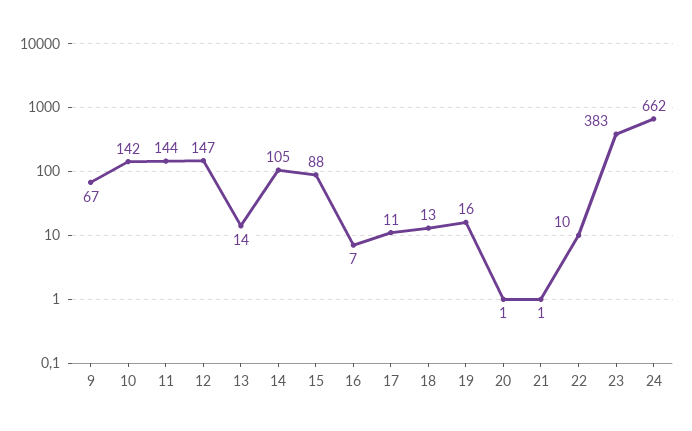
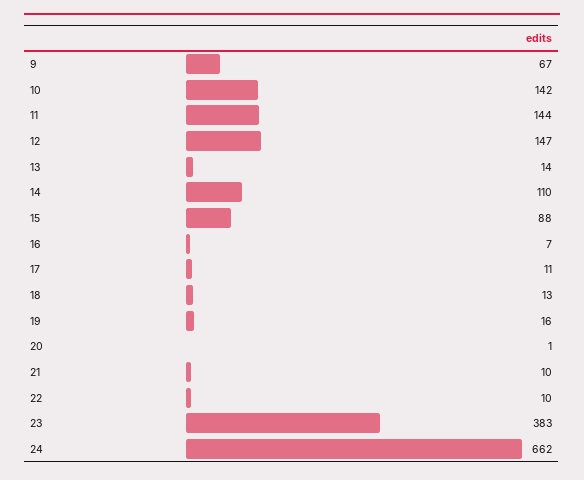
14: 105 -> 110
21: 1 -> 10

